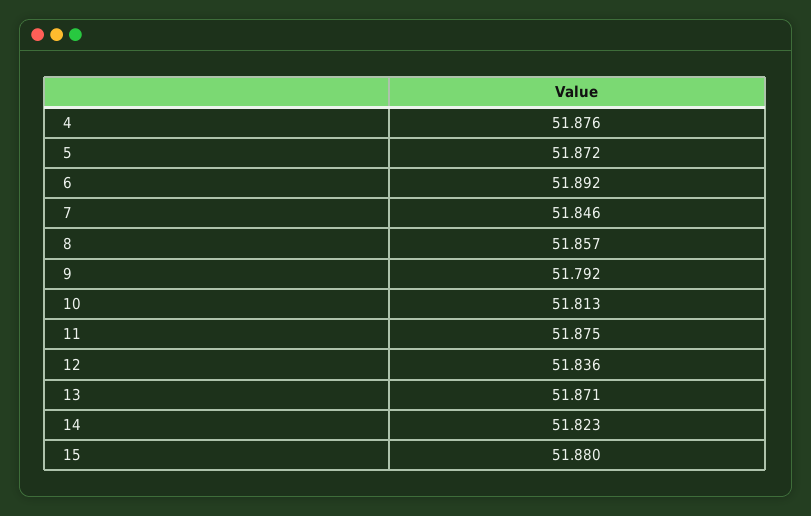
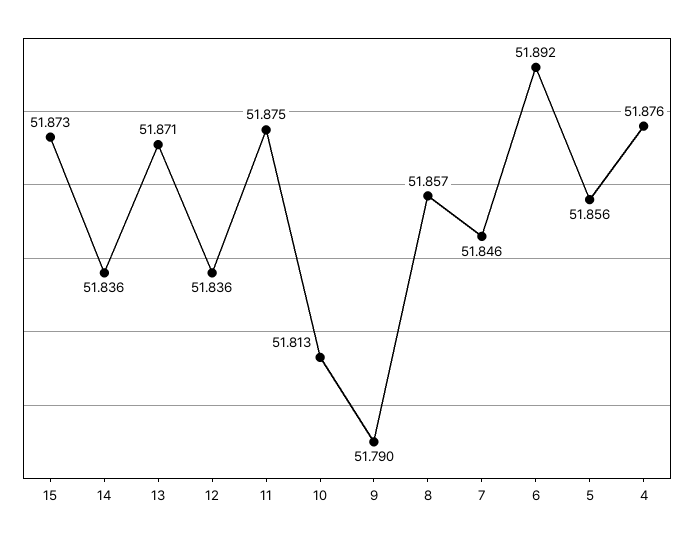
5: 51.872 -> 51.856
9: 51.792 -> 51.79
14: 51.823 -> 51.836
15: 51.88 -> 51.873

